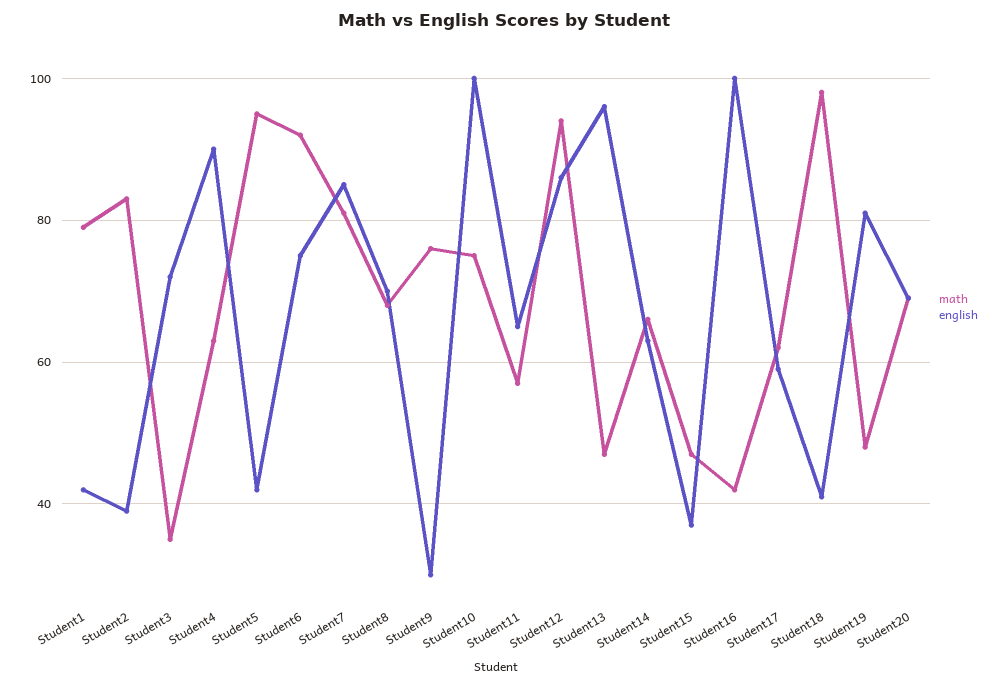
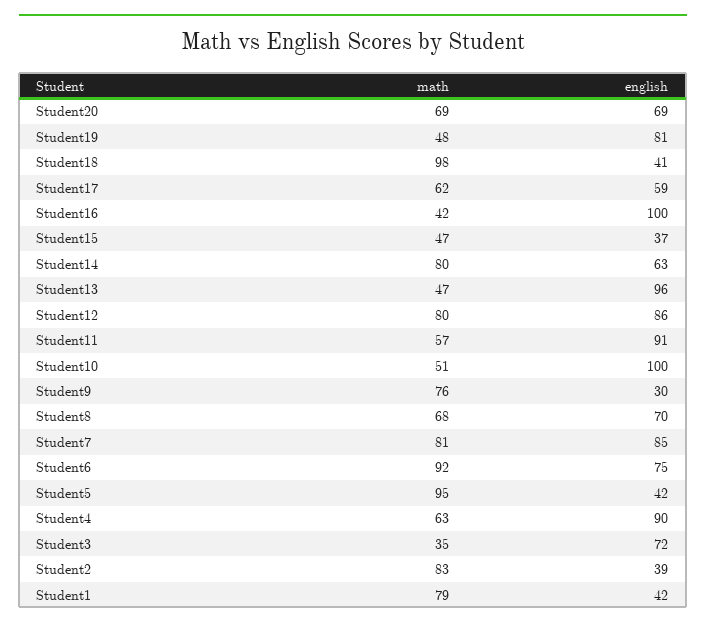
math, Student10: 75 -> 51
english, Student11: 65 -> 91
math, Student12: 95 -> 80
math, Student14: 65 -> 80

